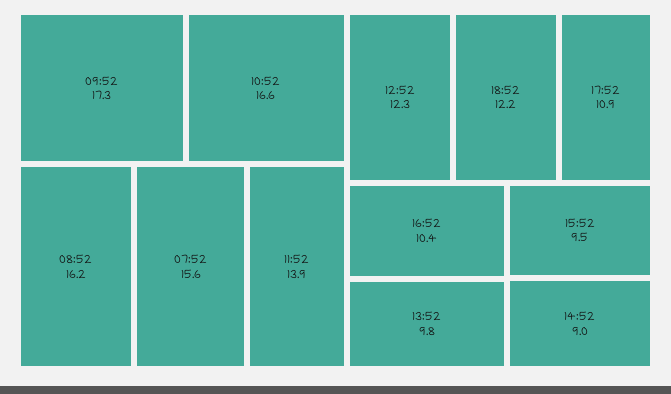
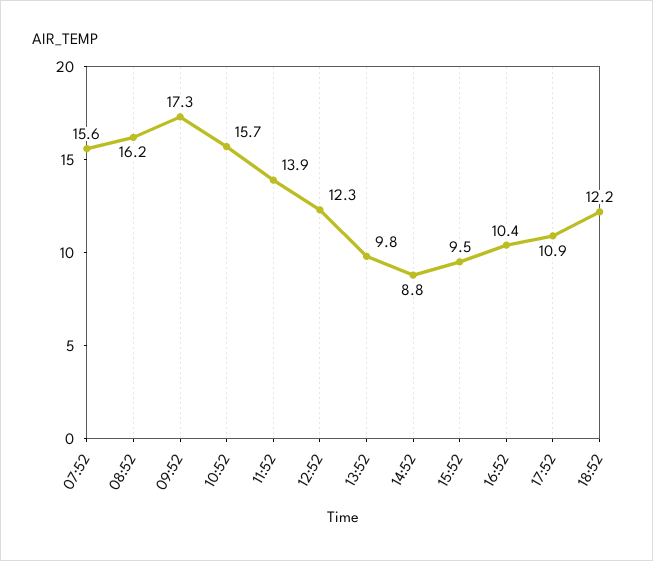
10:52: 16.6 -> 15.7
14:52: 9 -> 8.8

